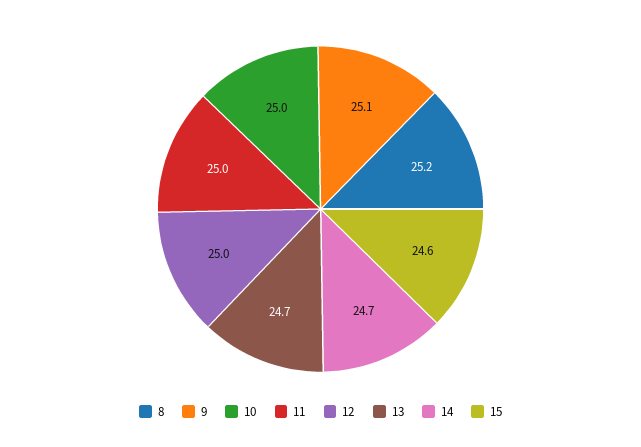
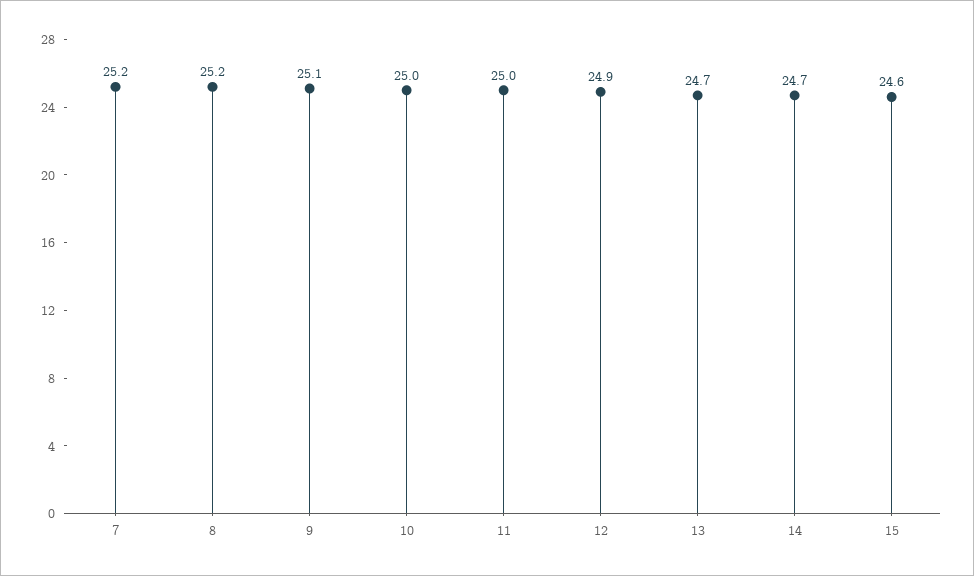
12: 25 -> 24.9
7: none -> 25.2

